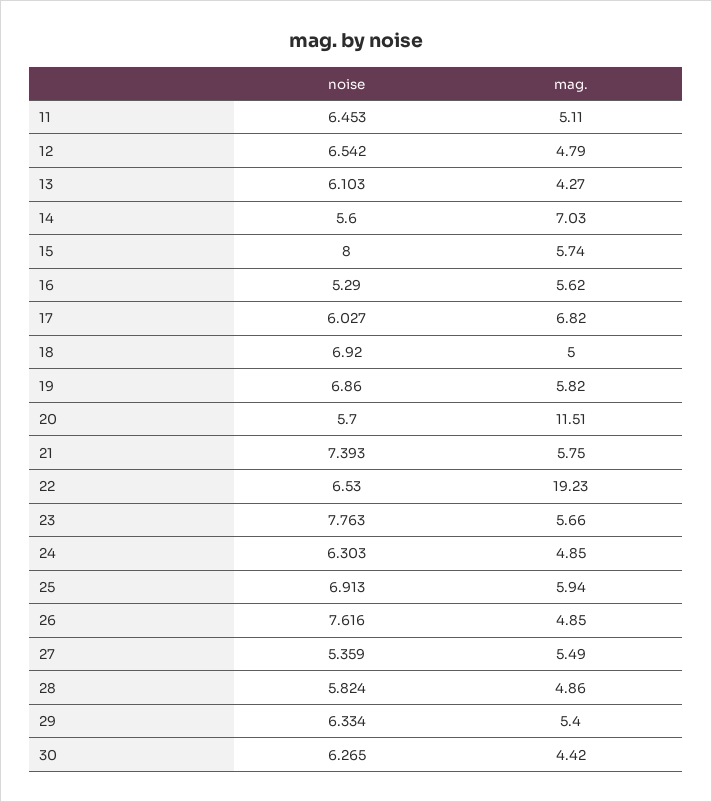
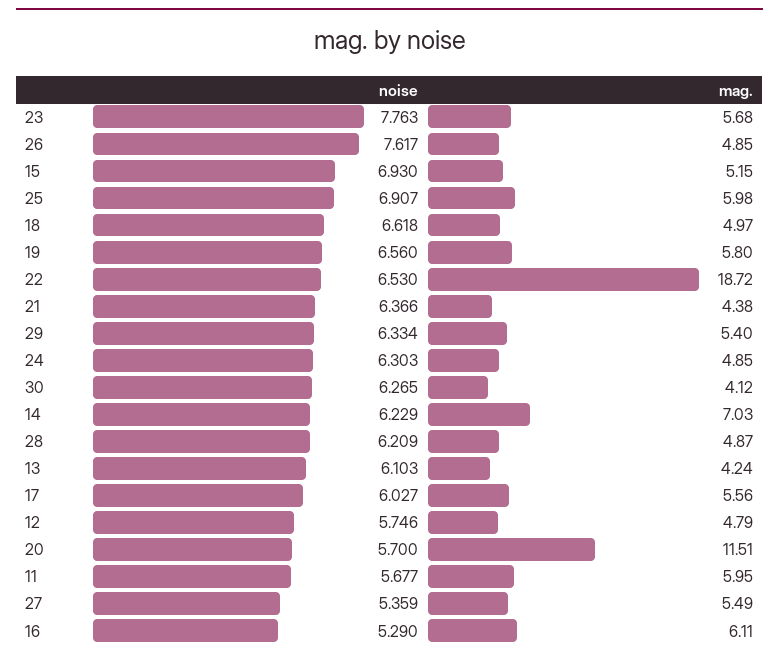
noise, 11: 6.453 -> 5.677
mag., 11: 5.11 -> 5.95
noise, 12: 6.542 -> 5.746
mag., 13: 4.27 -> 4.24
noise, 14: 5.6 -> 6.229
noise, 15: 8 -> 6.93
mag., 15: 5.74 -> 5.15
mag., 16: 5.62 -> 6.11
mag., 17: 6.82 -> 5.56
noise, 18: 6.92 -> 6.618
mag., 18: 5 -> 4.97
noise, 19: 6.86 -> 6.56
mag., 19: 5.82 -> 5.8
noise, 21: 7.393 -> 6.366
mag., 21: 5.75 -> 4.38
mag., 22: 19.23 -> 18.72
mag., 23: 5.66 -> 5.68
noise, 25: 6.913 -> 6.907
mag., 25: 5.94 -> 5.98
noise, 26: 7.616 -> 7.617
noise, 28: 5.824 -> 6.209
mag., 28: 4.86 -> 4.87
mag., 30: 4.42 -> 4.12

